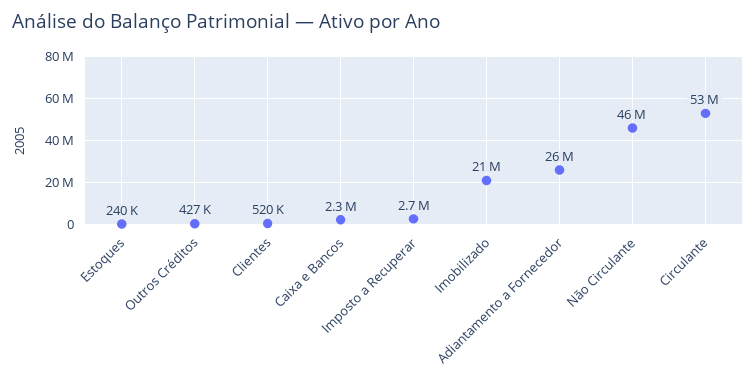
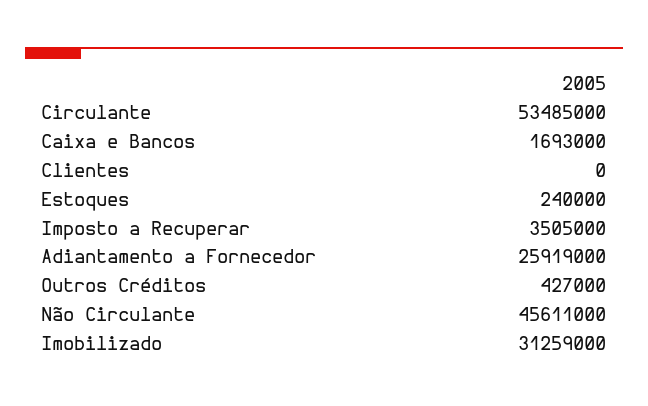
Clientes: 520000 -> 0
Caixa e Bancos: 2300000 -> 1693000
Imposto a Recuperar: 2700000 -> 3505000
Imobilizado: 21000000 -> 31259000

